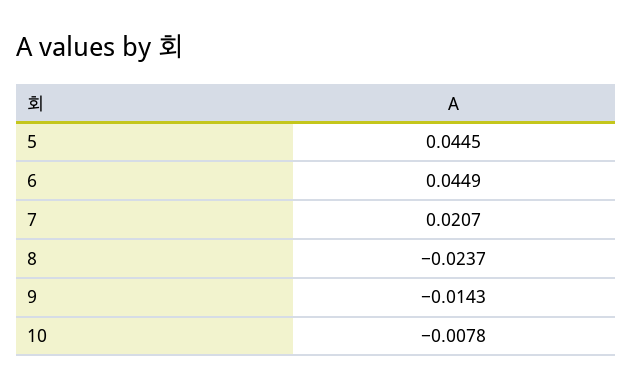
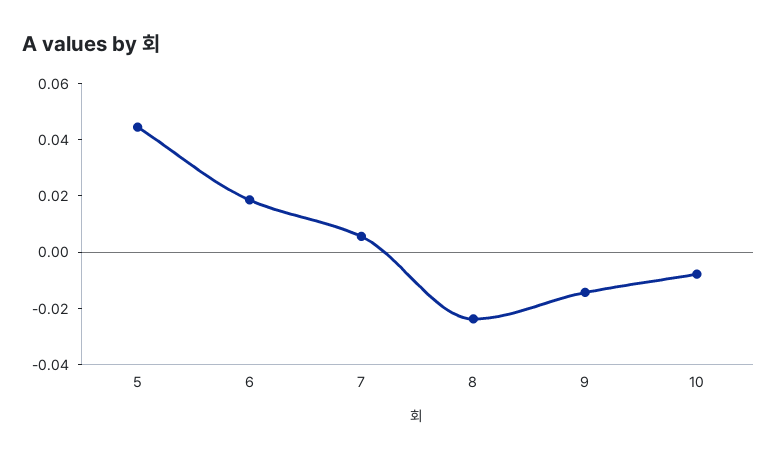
6: 0.0449 -> 0.02
7: 0.0207 -> 0.005

